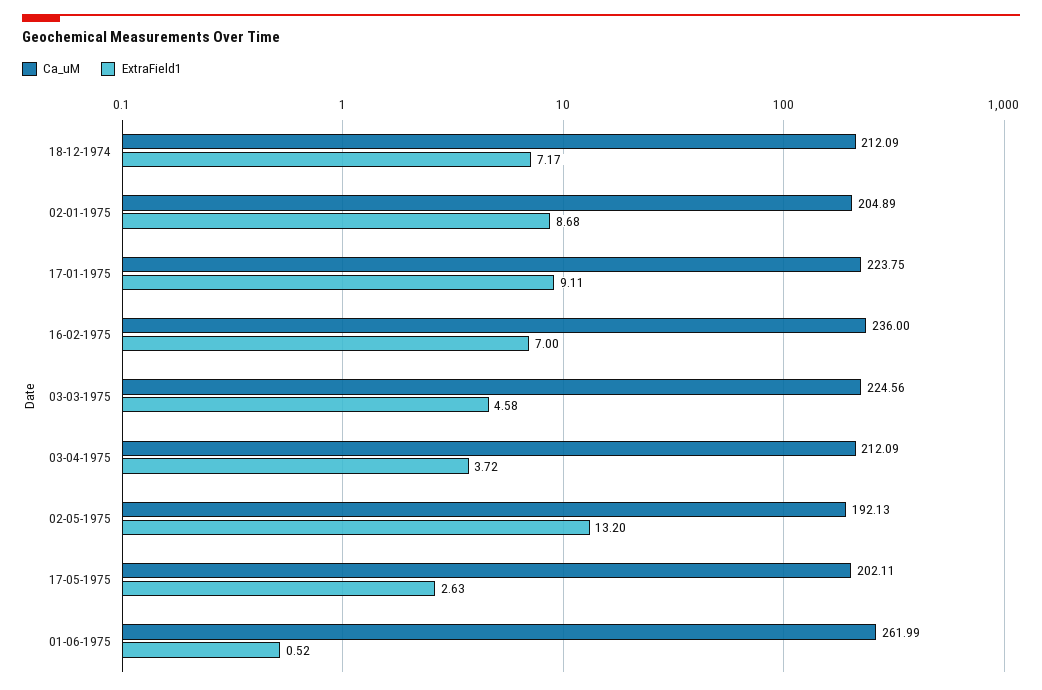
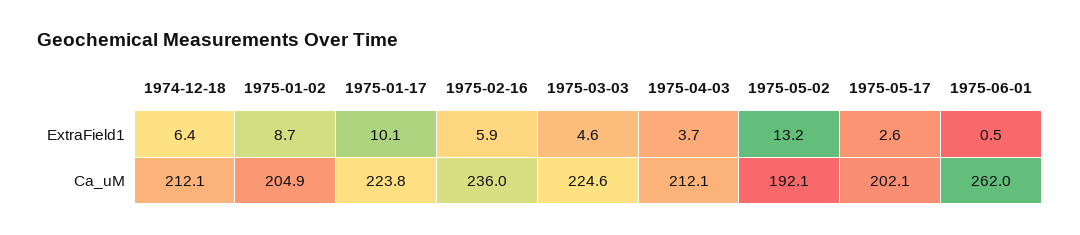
ExtraField1, 18-12-1974: 7.17 -> 6.4
ExtraField1, 17-01-1975: 9.11 -> 10.1
ExtraField1, 16-02-1975: 7 -> 5.9

